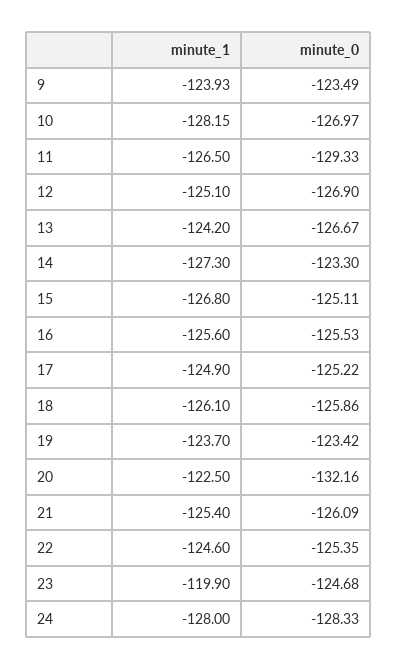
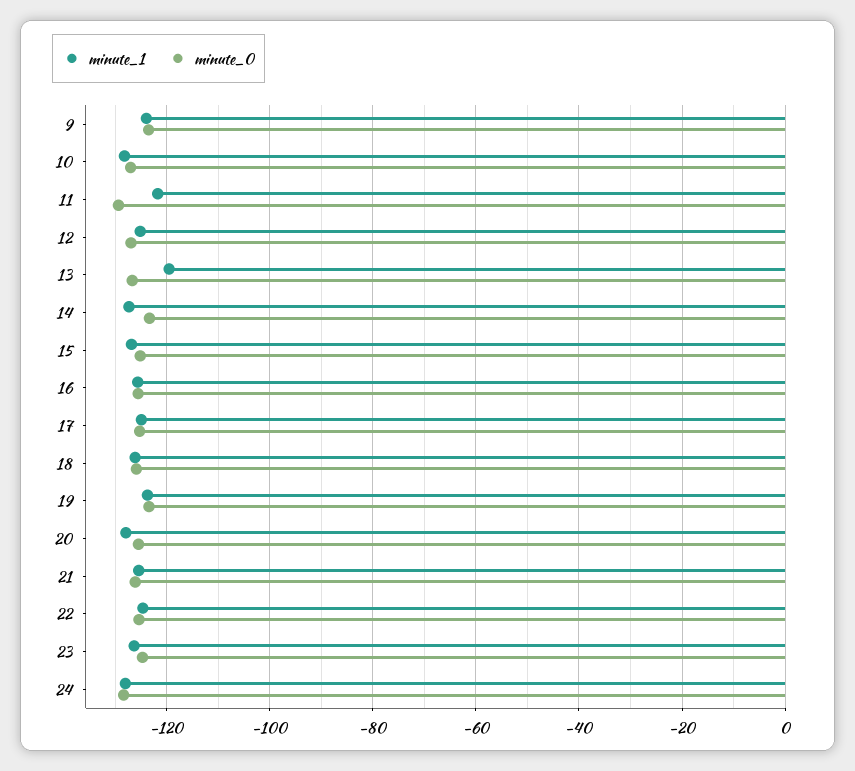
minute_1, 11: -126.5 -> -122
minute_1, 13: -124.2 -> -120
minute_1, 20: -122.5 -> -128
minute_0, 20: -132.16 -> -126
minute_1, 23: -119.9 -> -126

